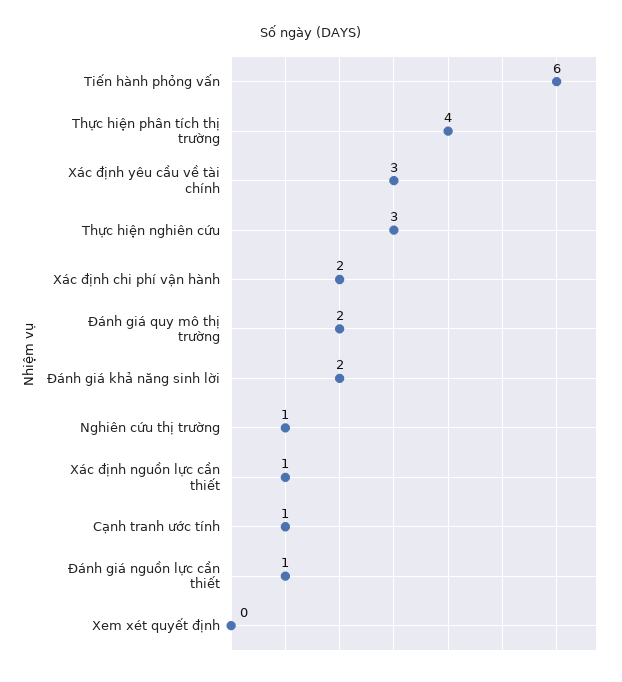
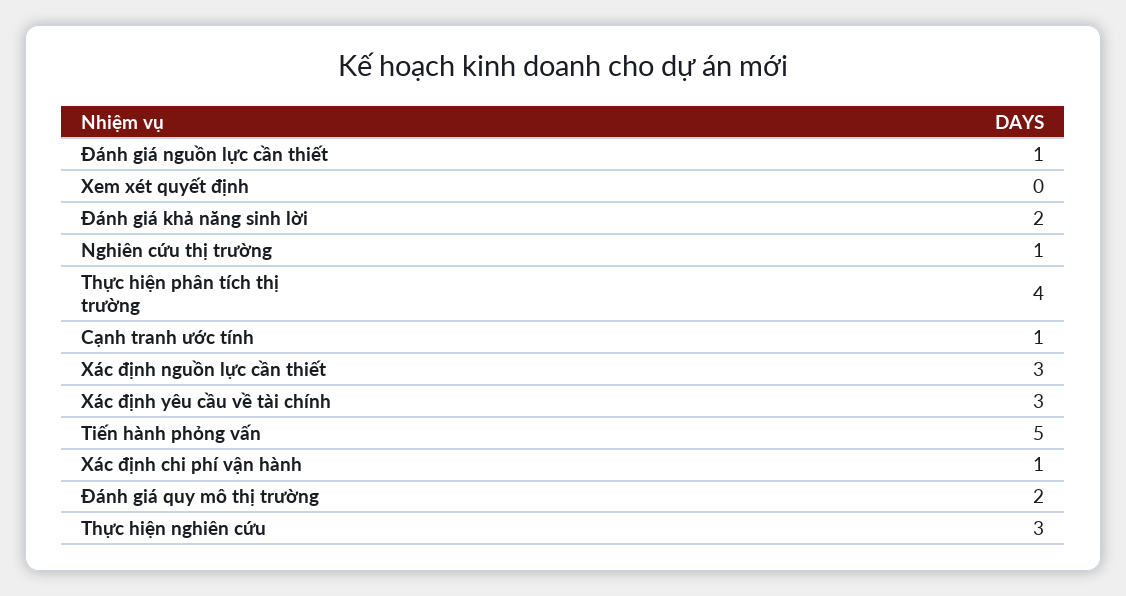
Tiến hành phỏng vấn: 6 -> 5
Xác định chi phí vận hành: 2 -> 1
Xác định nguồn lực cần thiết: 1 -> 3

